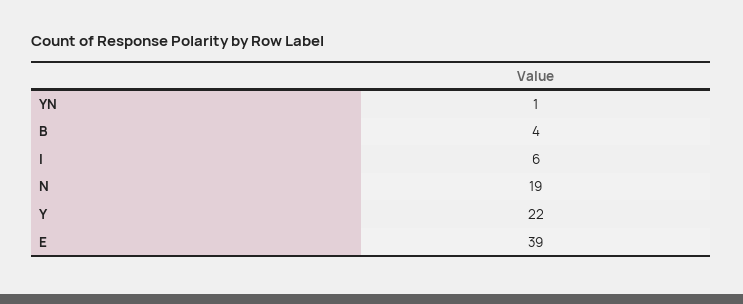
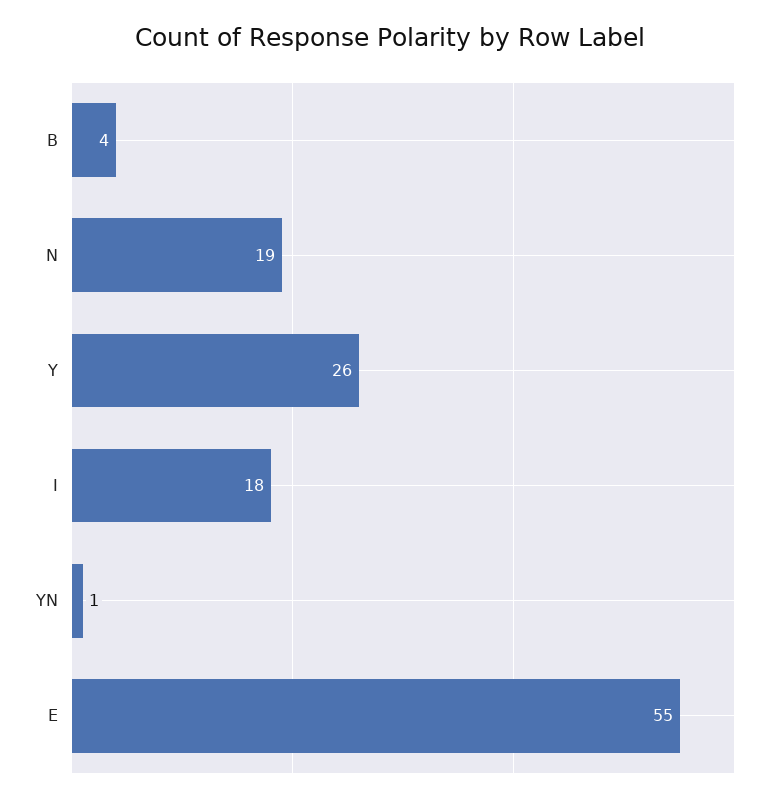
I: 6 -> 18
Y: 22 -> 26
E: 39 -> 55

